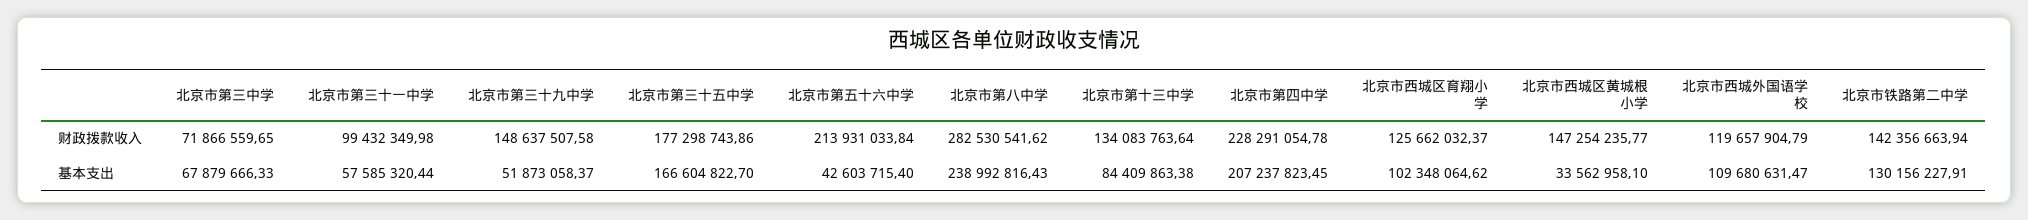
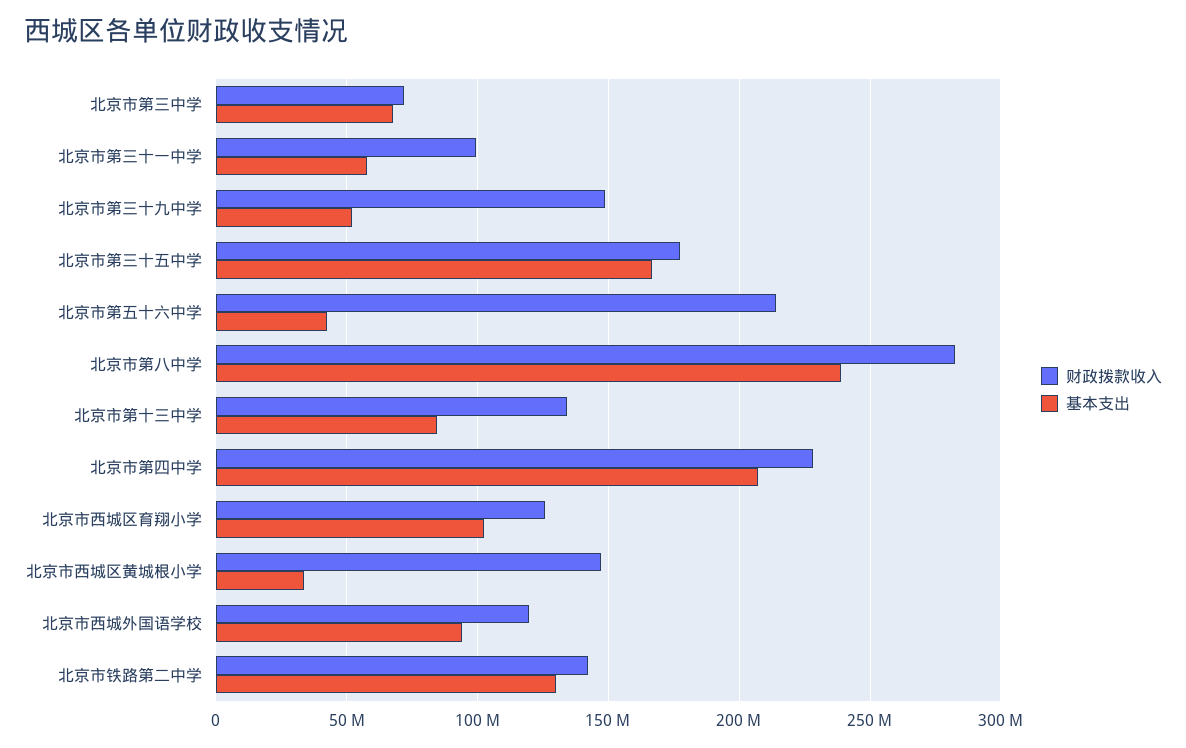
基本支出, 北京市西城外国语学校: 109680631.47 -> 95000000

